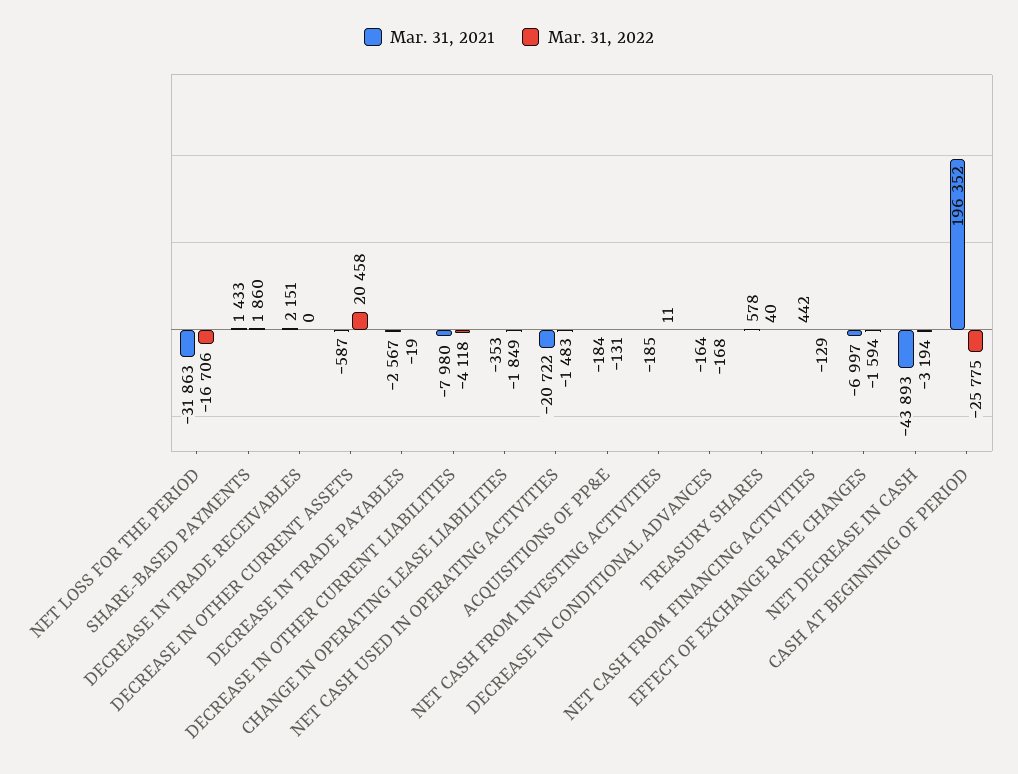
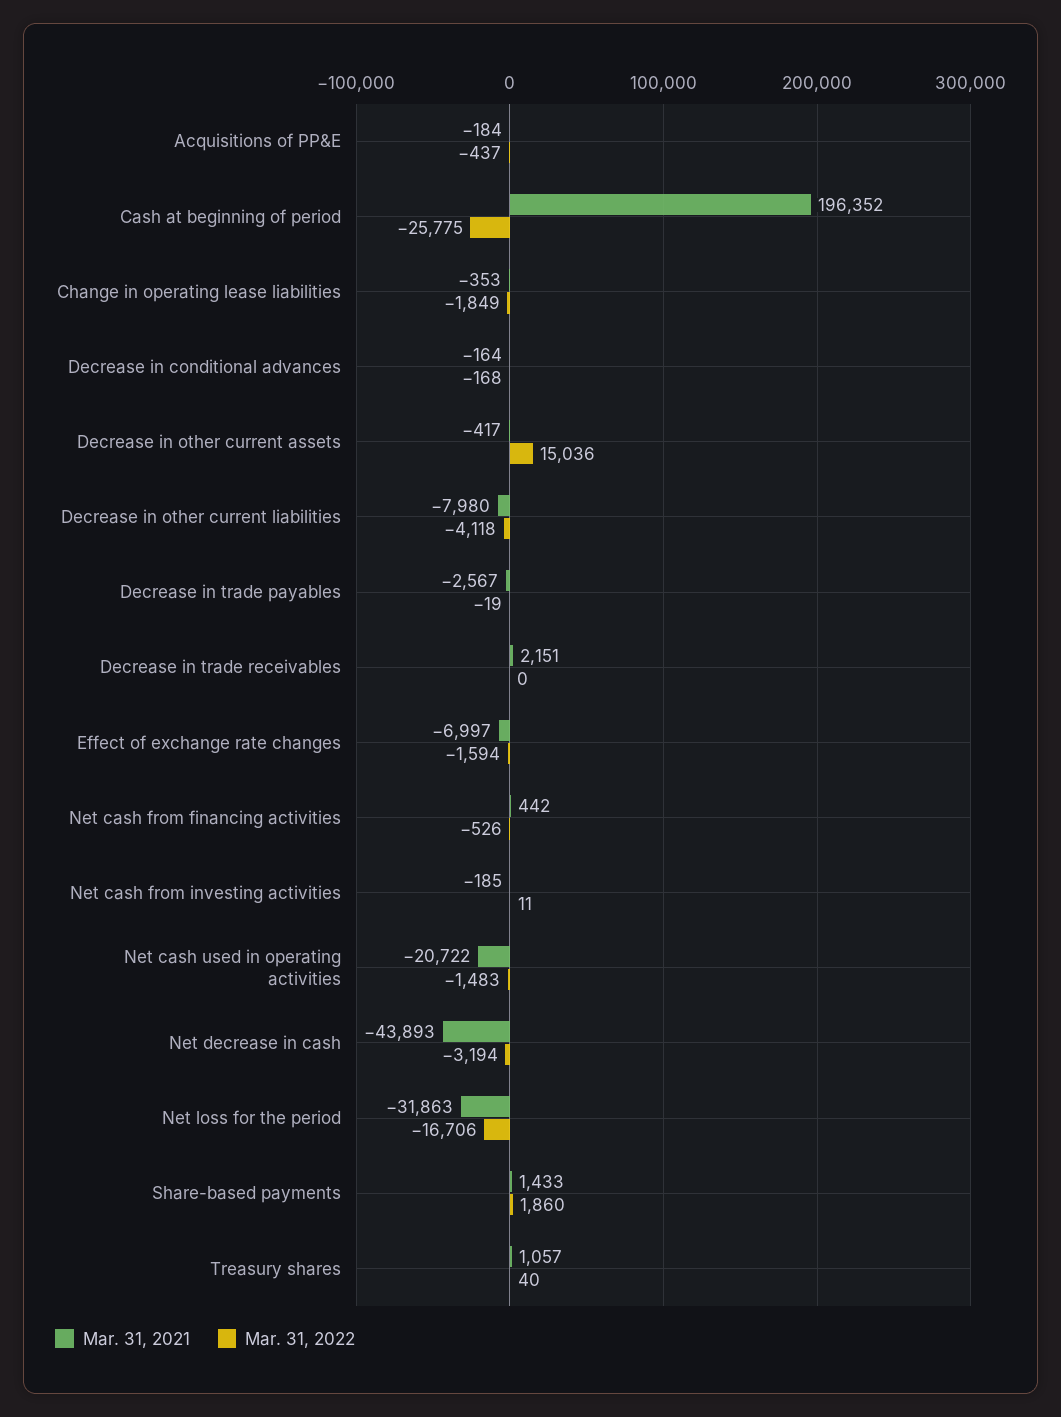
Mar. 31, 2021, DECREASE IN OTHER CURRENT ASSETS: -587 -> -417
Mar. 31, 2022, DECREASE IN OTHER CURRENT ASSETS: 20458 -> 15036
Mar. 31, 2022, ACQUISITIONS OF PP&E: -131 -> -437
Mar. 31, 2021, TREASURY SHARES: 578 -> 1057
Mar. 31, 2022, NET CASH FROM FINANCING ACTIVITIES: -129 -> -526

